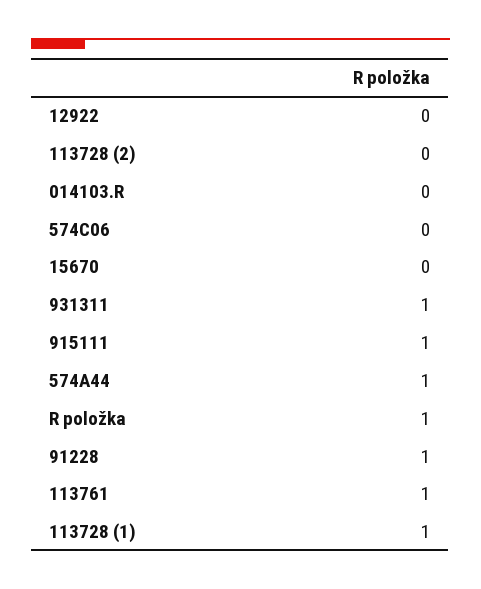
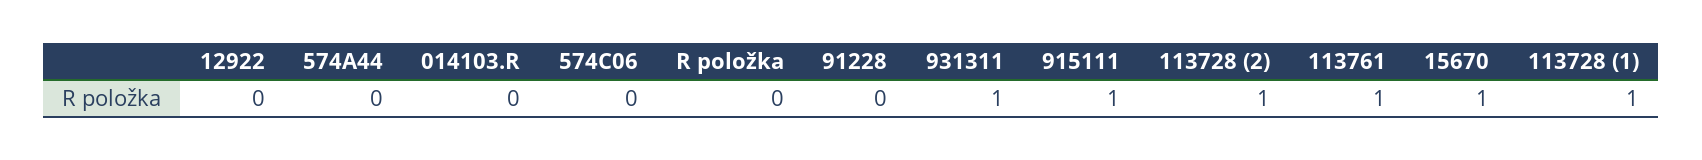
113728 (2): 0 -> 1
15670: 0 -> 1
574A44: 1 -> 0
R položka: 1 -> 0
91228: 1 -> 0

